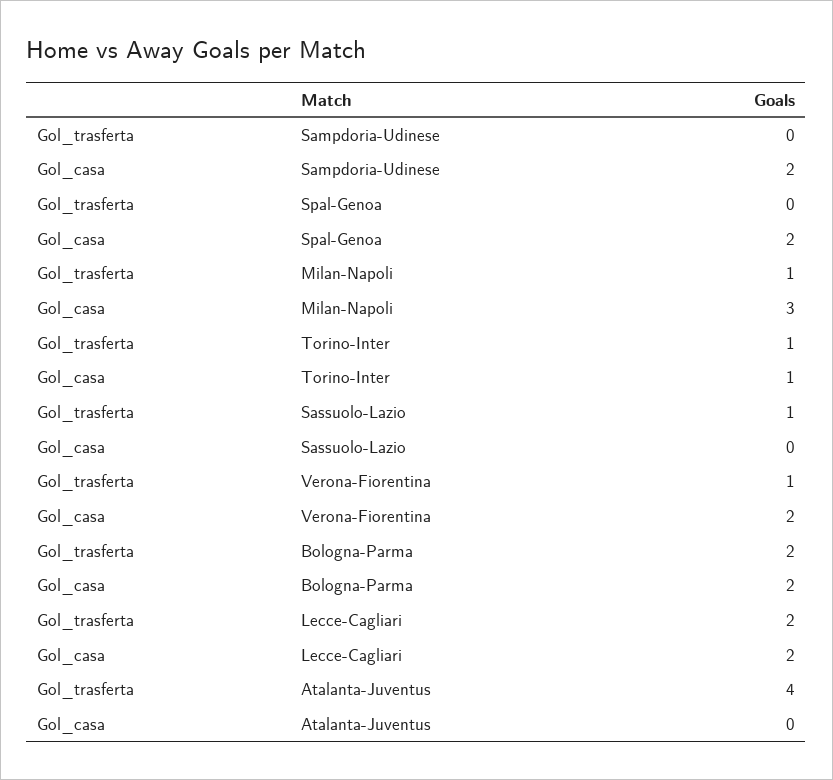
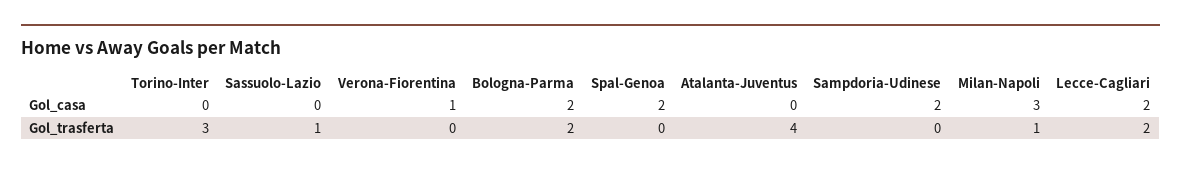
Gol_trasferta, Torino-Inter: 1 -> 3
Gol_casa, Torino-Inter: 1 -> 0
Gol_trasferta, Verona-Fiorentina: 1 -> 0
Gol_casa, Verona-Fiorentina: 2 -> 1

